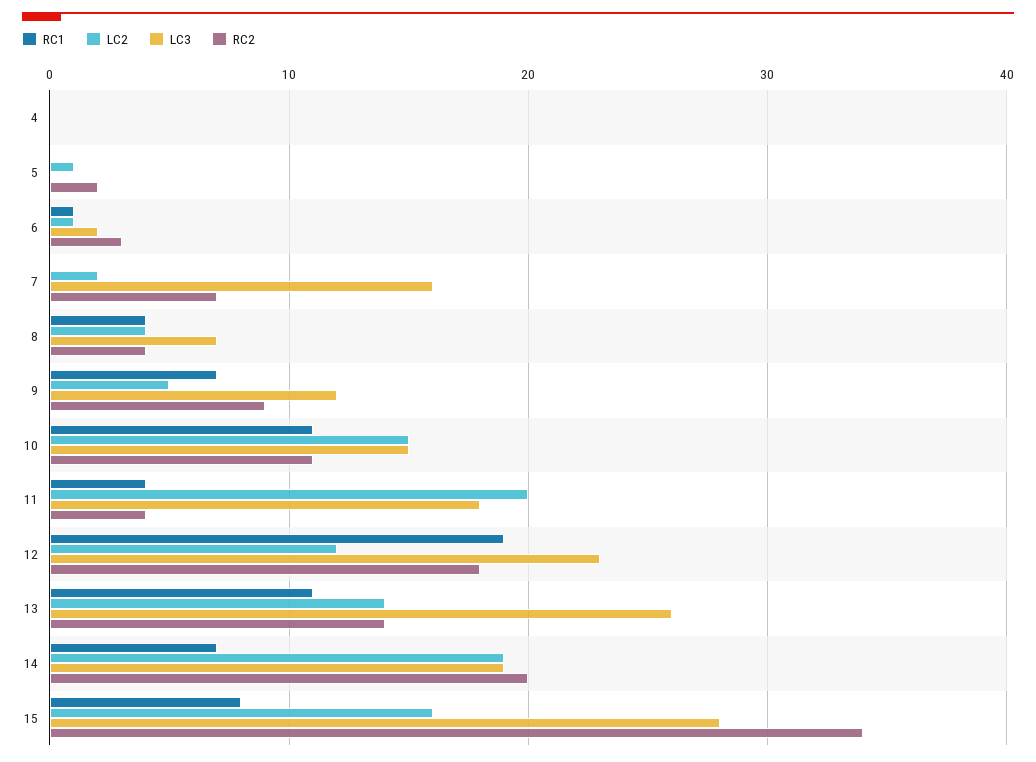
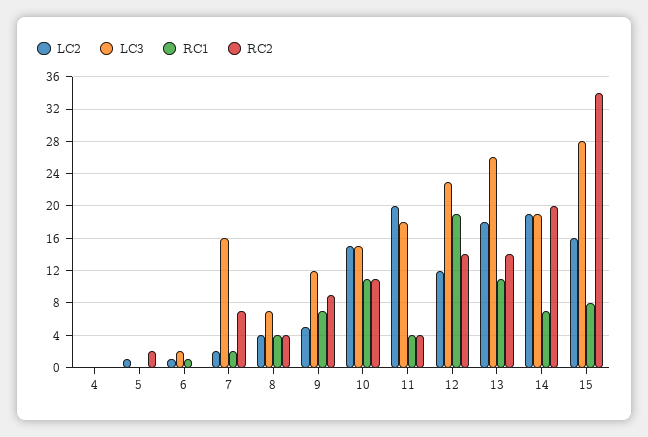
RC2, 6: 3 -> 0
RC1, 7: 0 -> 2
RC2, 12: 18 -> 14
LC2, 13: 14 -> 18

